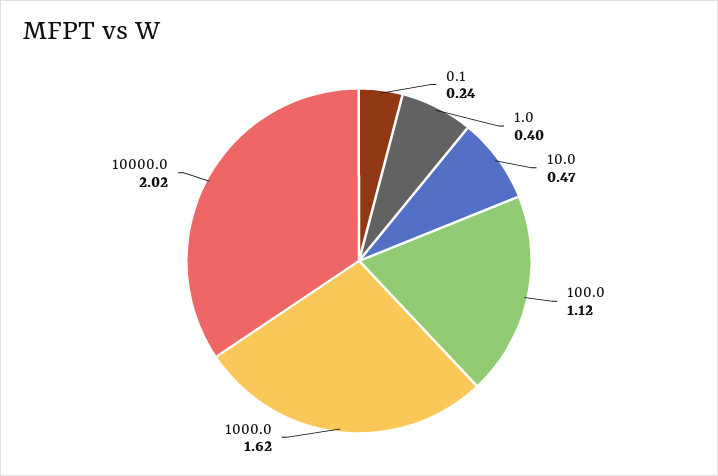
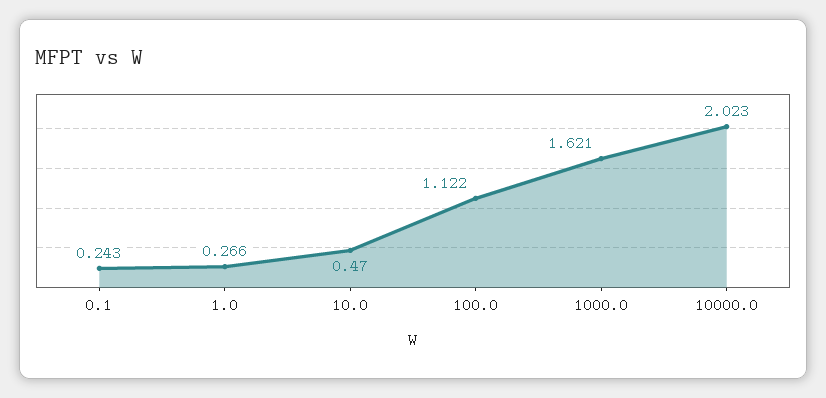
1.0: 0.4 -> 0.266

